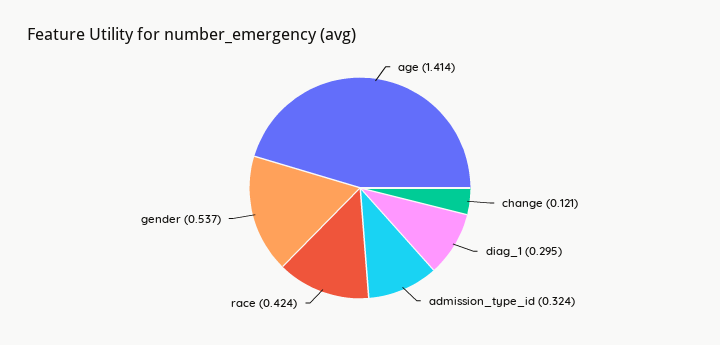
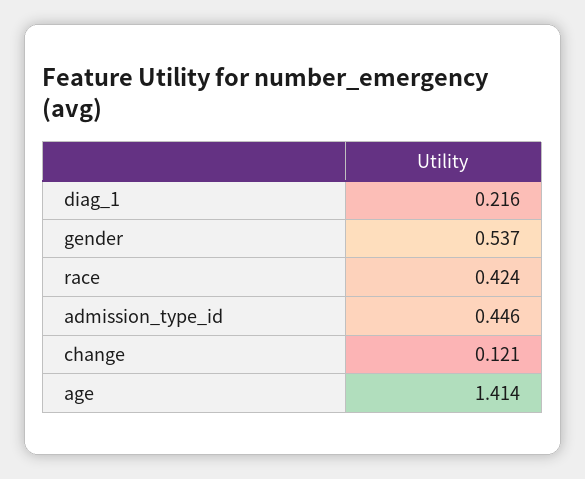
diag_1: 0.295 -> 0.216
admission_type_id: 0.324 -> 0.446

